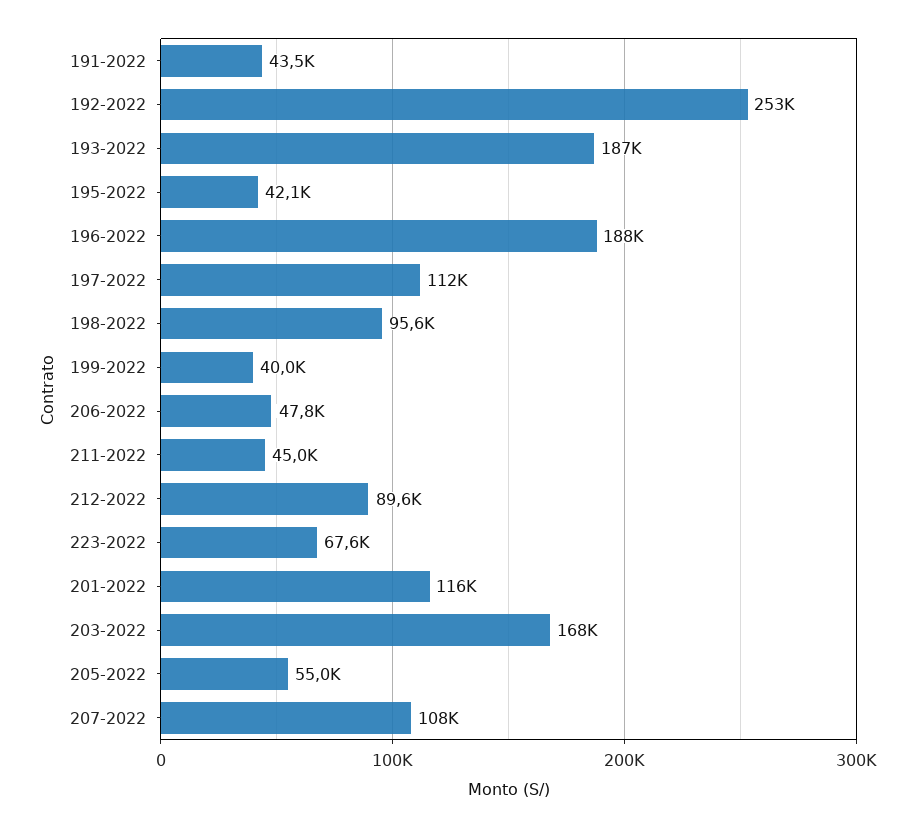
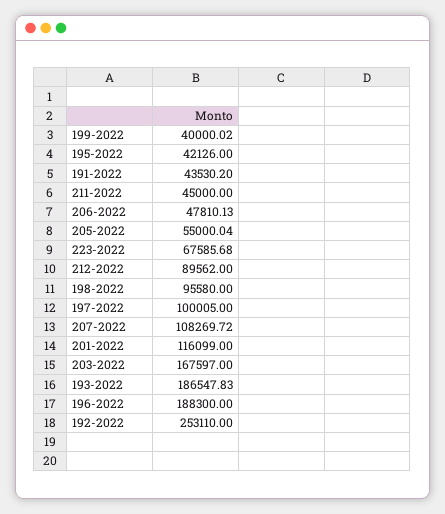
197-2022: 112000 -> 100005

